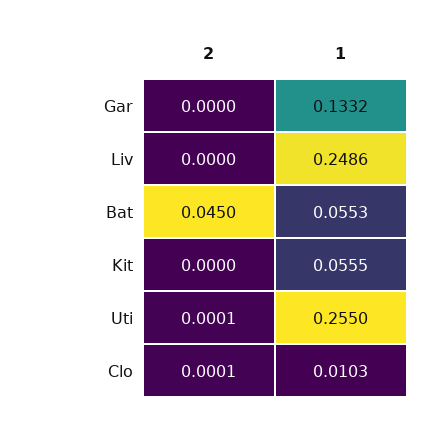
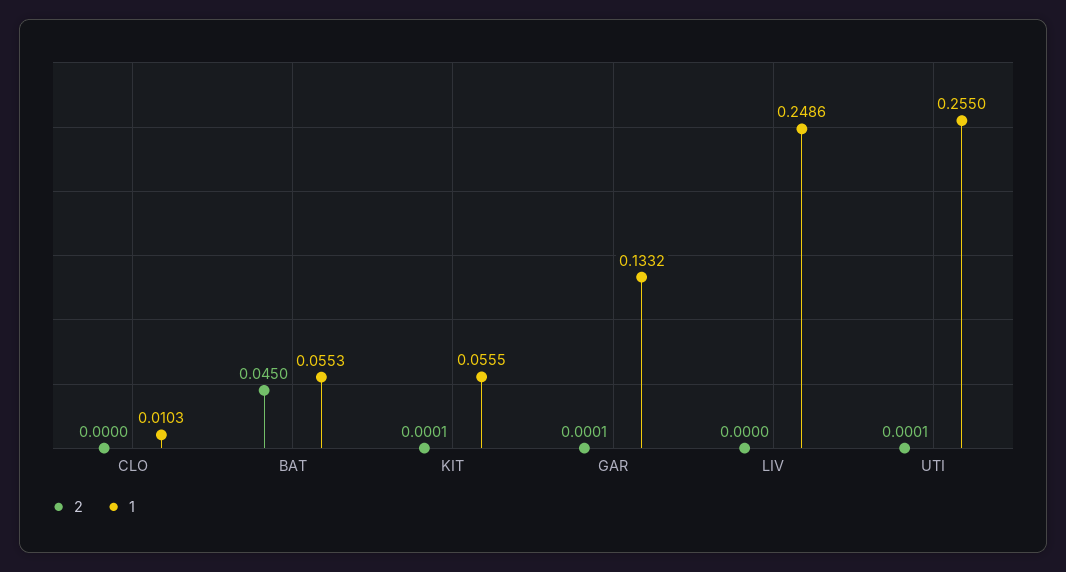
2, Gar: 0 -> 0.0001
2, Kit: 0 -> 0.0001
2, Clo: 0.0001 -> 0

